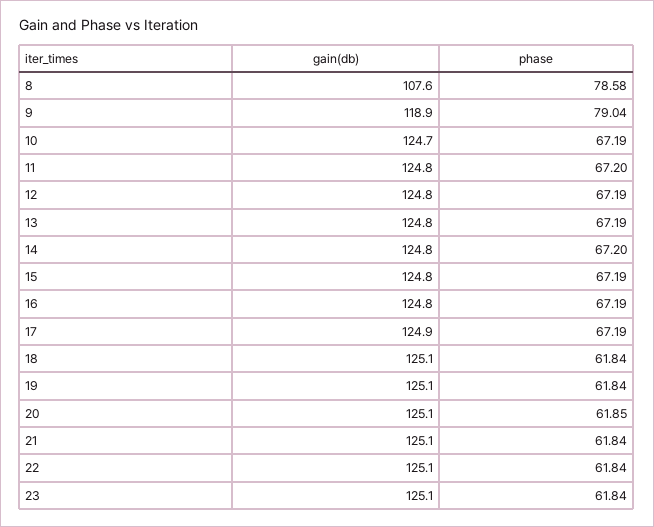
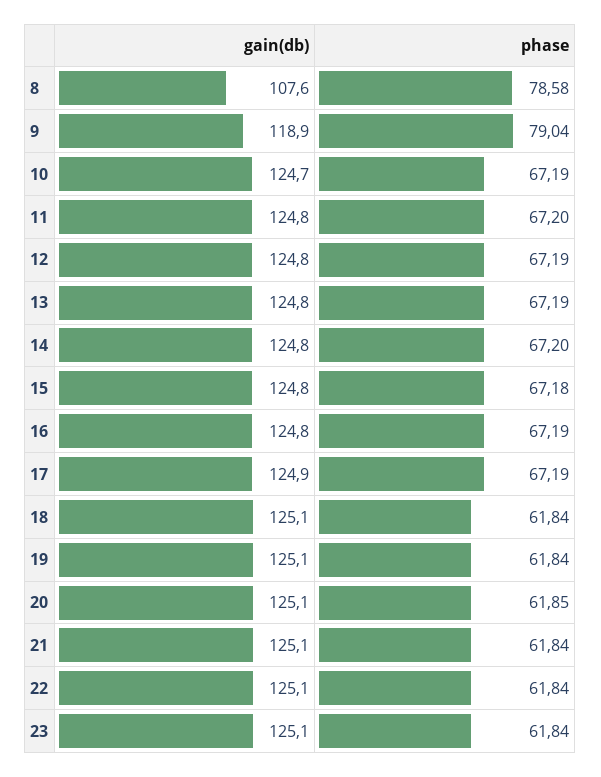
phase, 15: 67.19 -> 67.18

